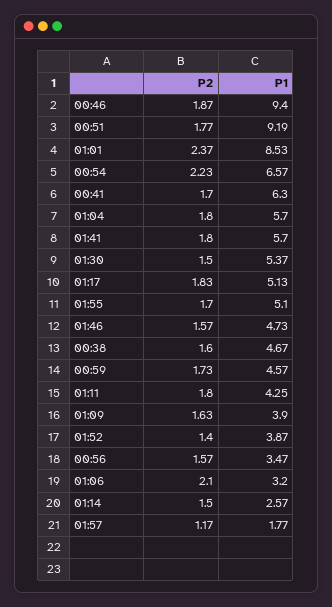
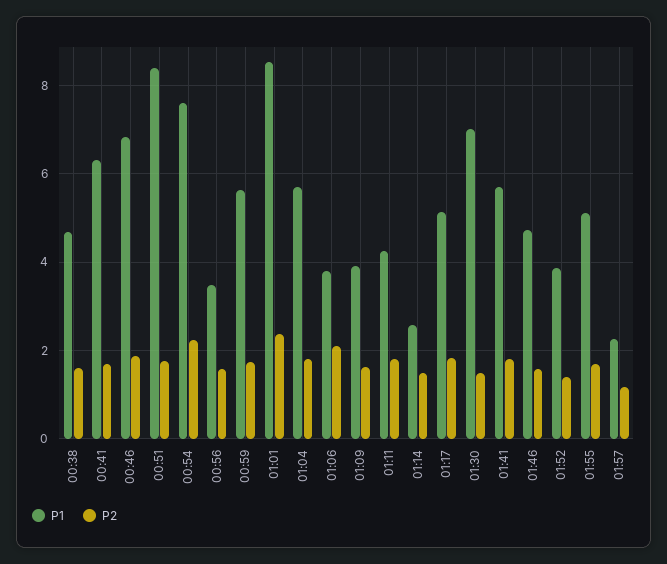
P1, 00:46: 9.4 -> 6.8
P1, 00:51: 9.19 -> 8.4
P1, 00:54: 6.57 -> 7.6
P1, 01:30: 5.37 -> 7
P1, 00:59: 4.57 -> 5.6
P1, 01:06: 3.2 -> 3.8
P1, 01:57: 1.77 -> 2.2

